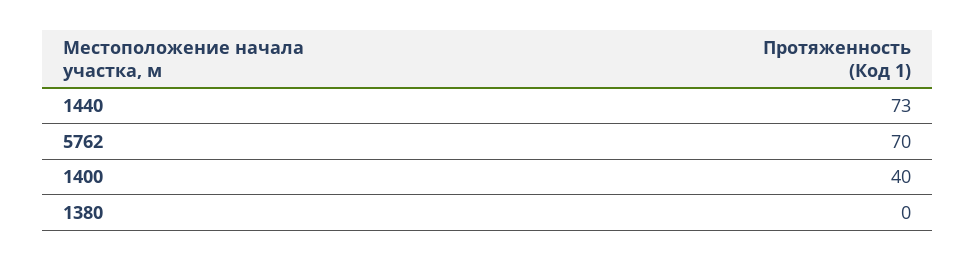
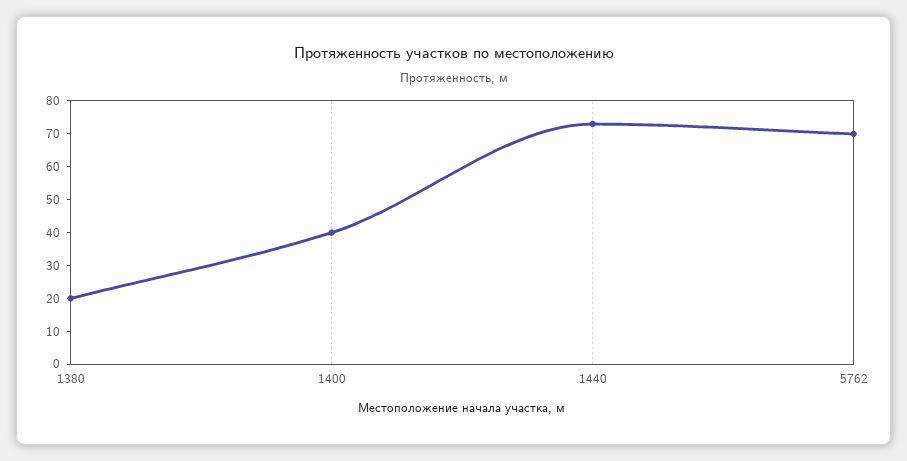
1380: 0 -> 20

